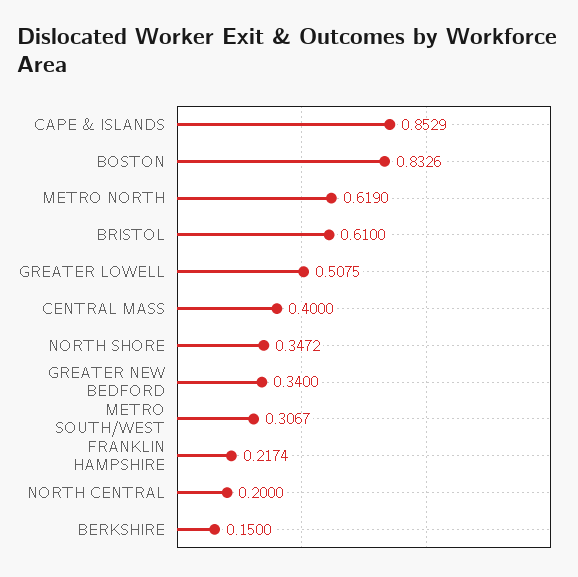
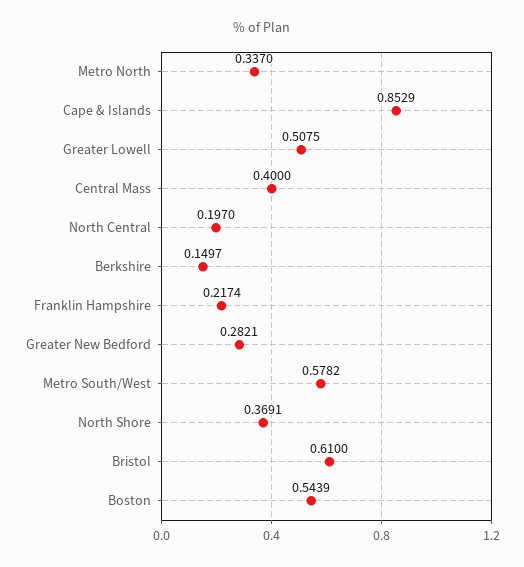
BOSTON: 0.8326 -> 0.5439
METRO NORTH: 0.619 -> 0.337
NORTH SHORE: 0.3472 -> 0.3691
GREATER NEW BEDFORD: 0.34 -> 0.2821
METRO SOUTH/WEST: 0.3067 -> 0.5782
NORTH CENTRAL: 0.2 -> 0.197
BERKSHIRE: 0.15 -> 0.1497

